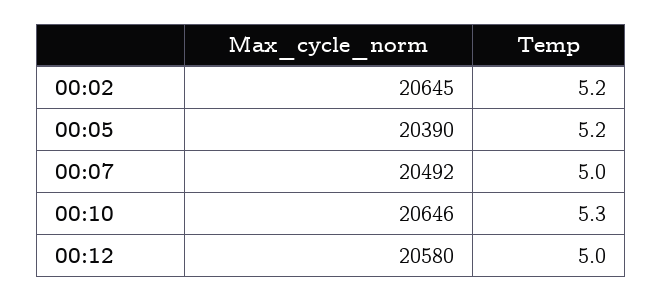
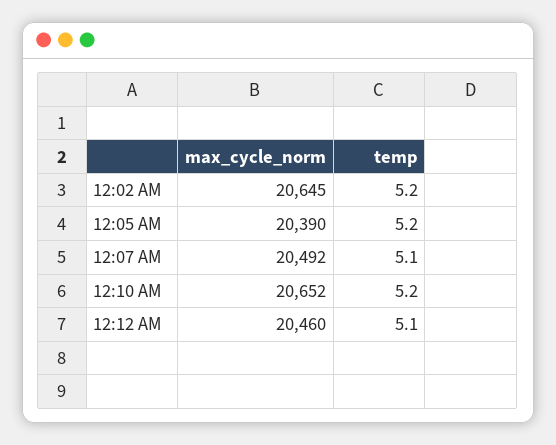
Temp, 00:07: 5 -> 5.1
Max_cycle_norm, 00:10: 20646 -> 20652
Temp, 00:10: 5.3 -> 5.2
Max_cycle_norm, 00:12: 20580 -> 20460
Temp, 00:12: 5 -> 5.1

